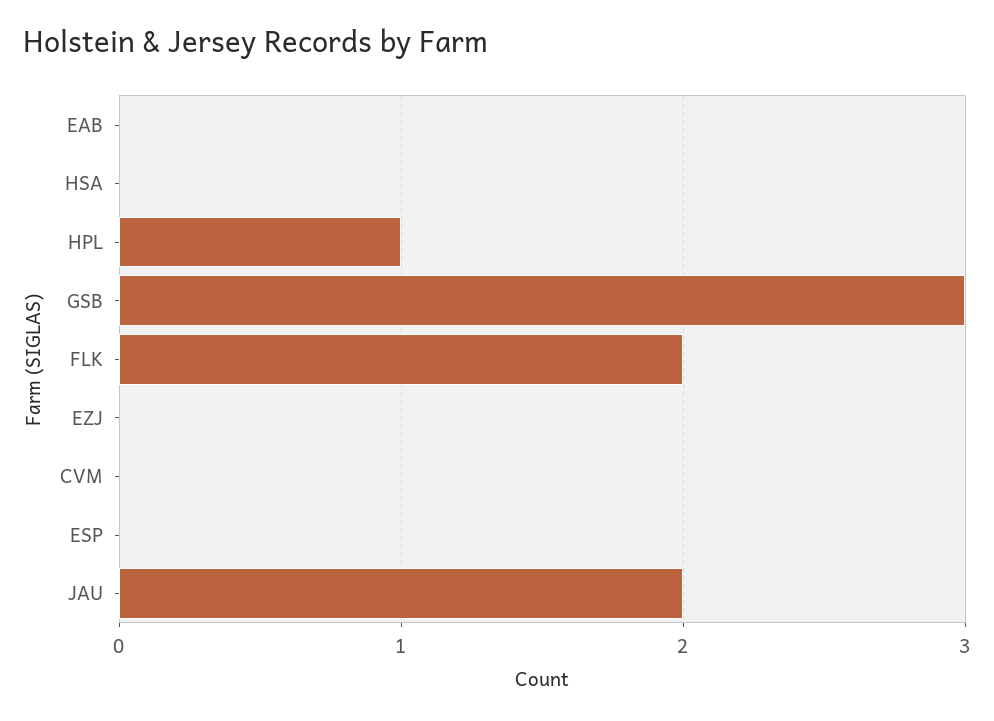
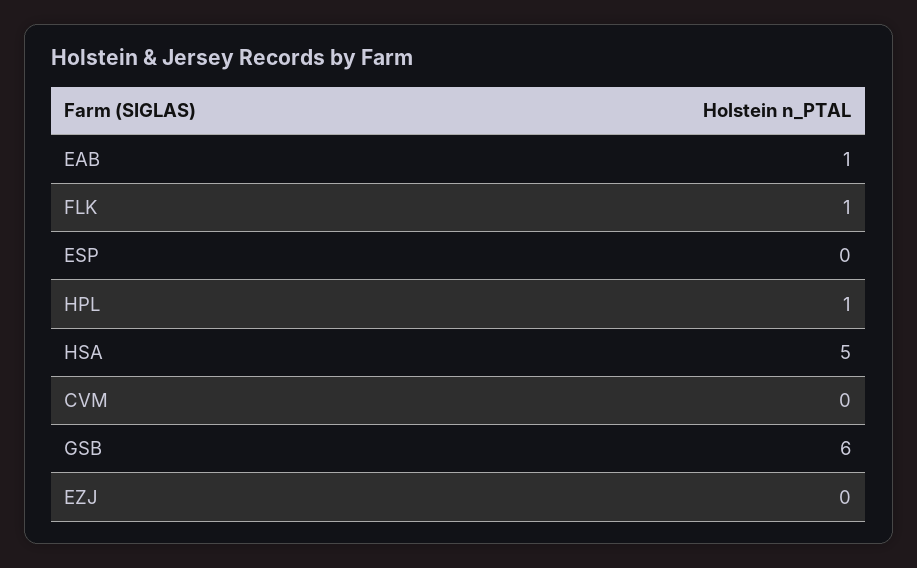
EAB: 0 -> 1
HSA: 0 -> 5
GSB: 3 -> 6
FLK: 2 -> 1
JAU: 2 -> none

